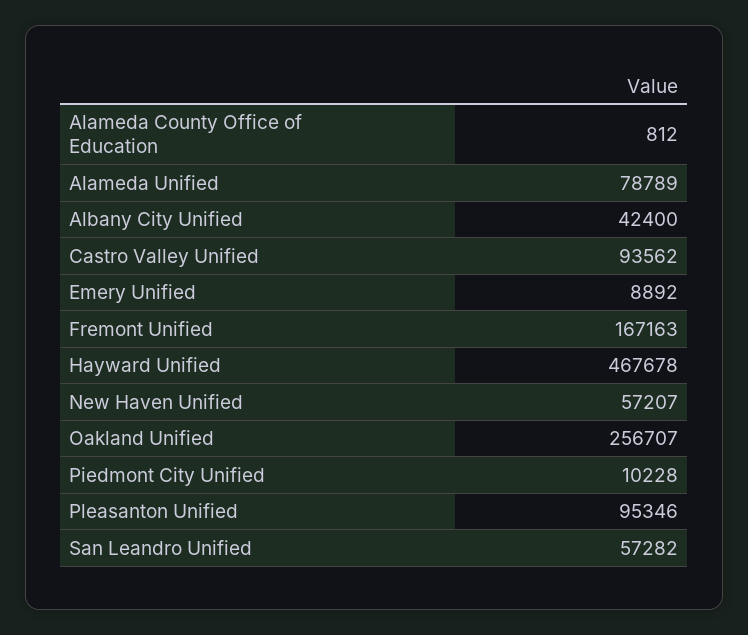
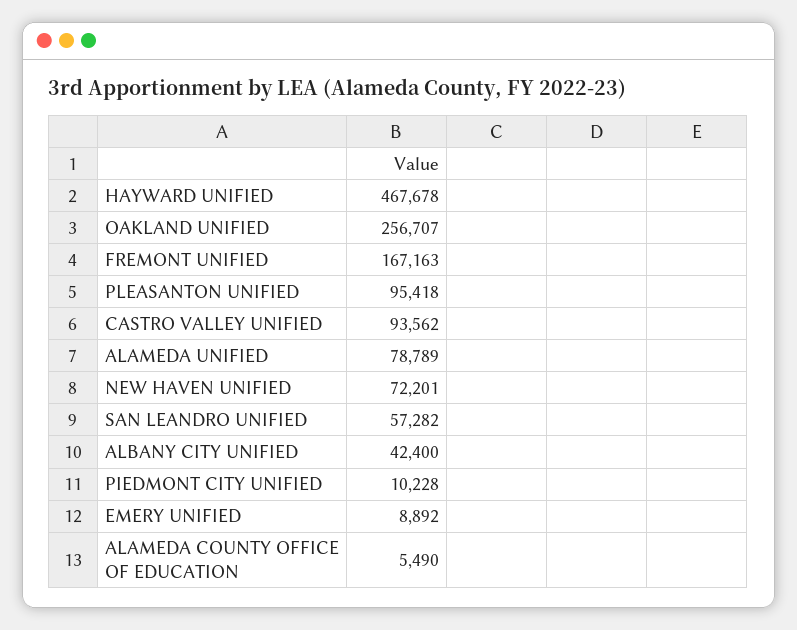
Alameda County Office of Education: 812 -> 5490
New Haven Unified: 57207 -> 72201
Pleasanton Unified: 95346 -> 95418

